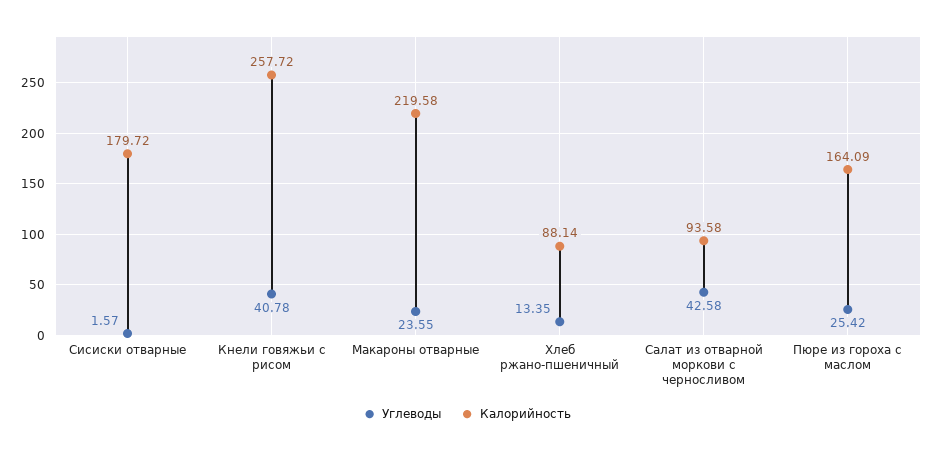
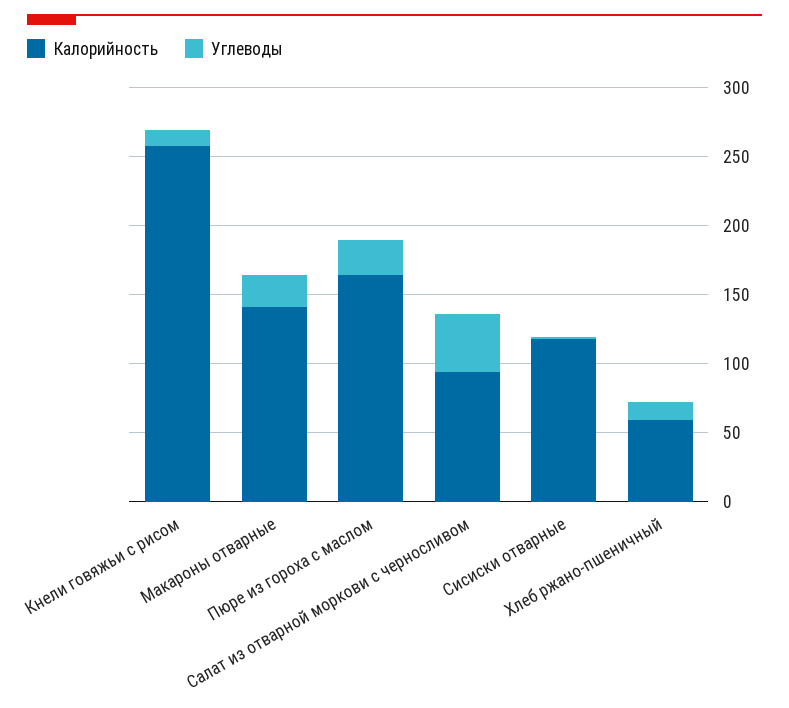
Калорийность, Сисиски отварные: 179.72 -> 120
Углеводы, Кнели говяжьи с рисом: 40.78 -> 10
Калорийность, Макароны отварные: 219.58 -> 140
Калорийность, Хлеб ржано-пшеничный: 88.14 -> 60

